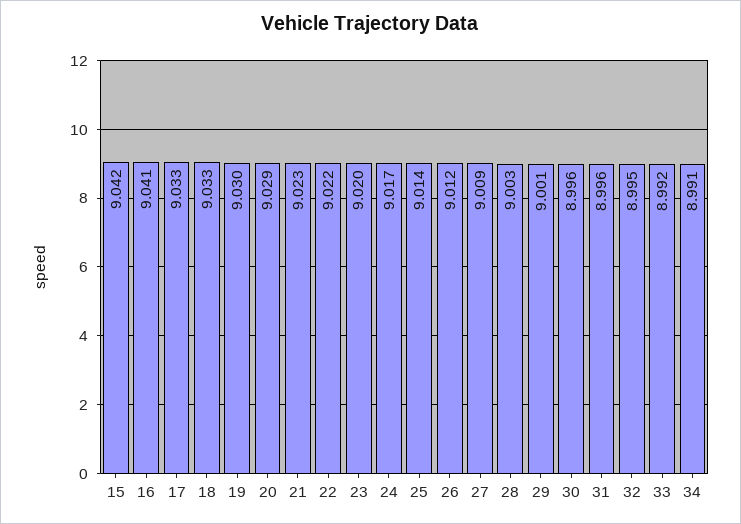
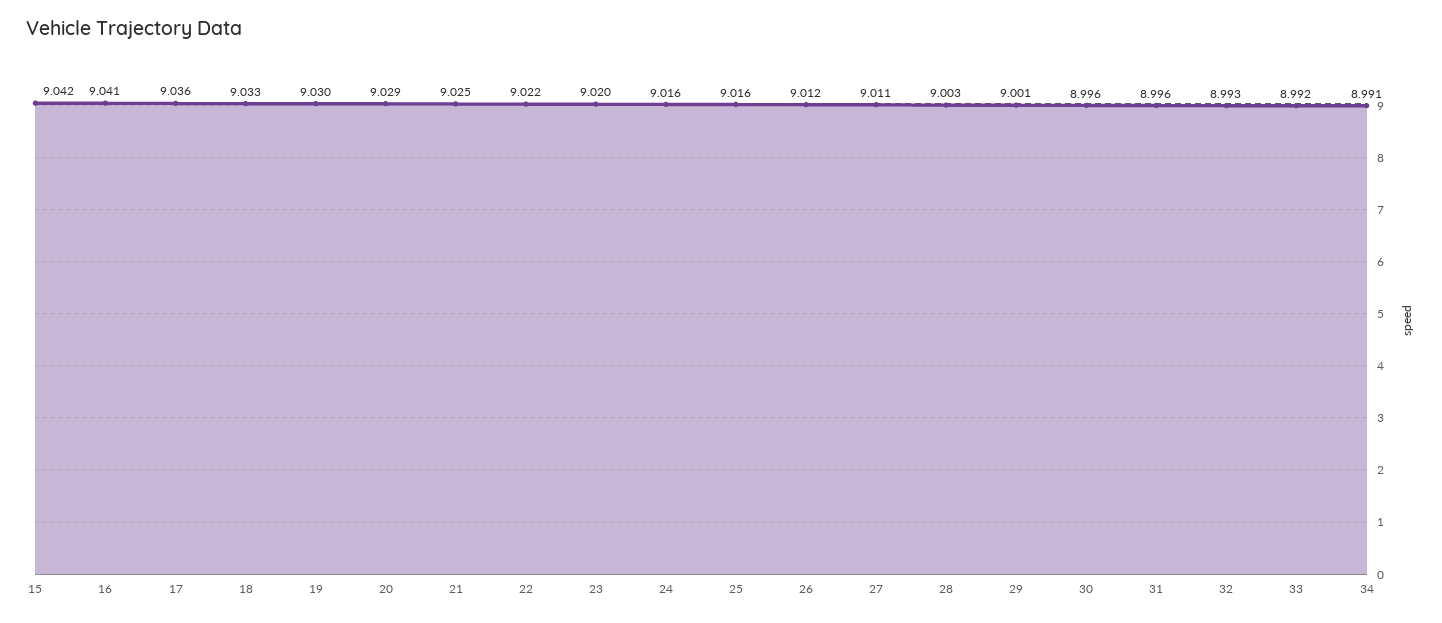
17: 9.033 -> 9.036
21: 9.023 -> 9.025
24: 9.017 -> 9.016
25: 9.014 -> 9.016
27: 9.009 -> 9.011
32: 8.995 -> 8.993

